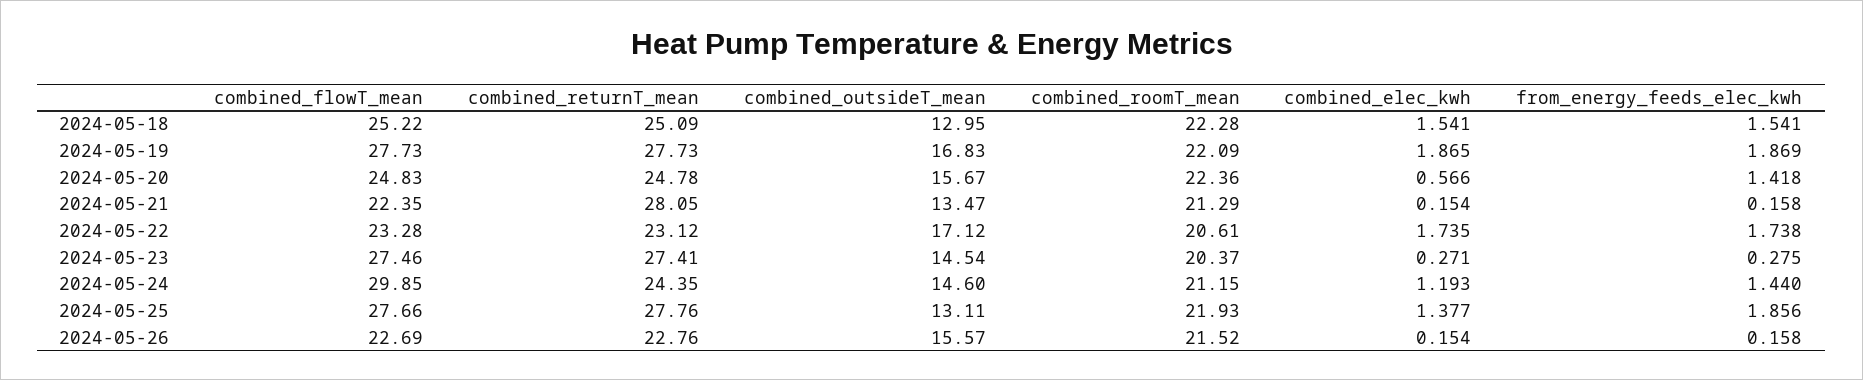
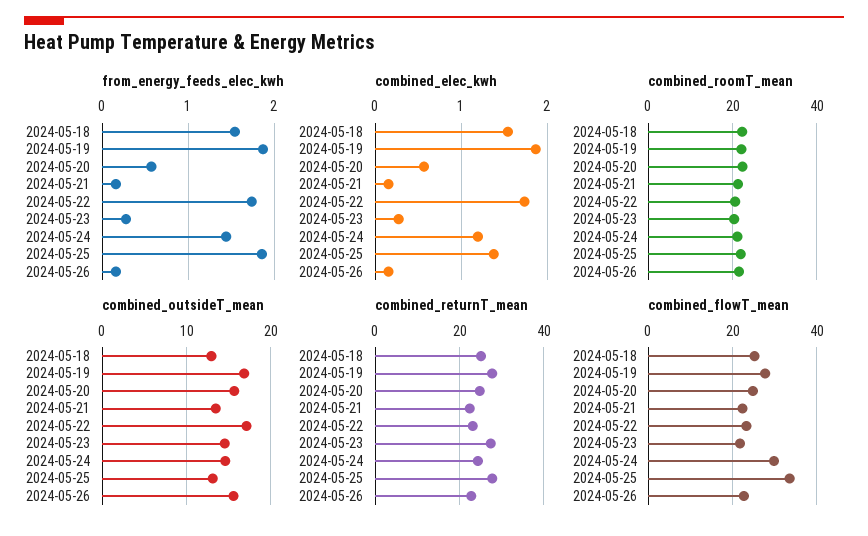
from_energy_feeds_elec_kwh, 2024-05-20: 1.418 -> 0.6
combined_returnT_mean, 2024-05-21: 28.05 -> 22
combined_flowT_mean, 2024-05-23: 27.46 -> 22
combined_flowT_mean, 2024-05-25: 27.66 -> 34

